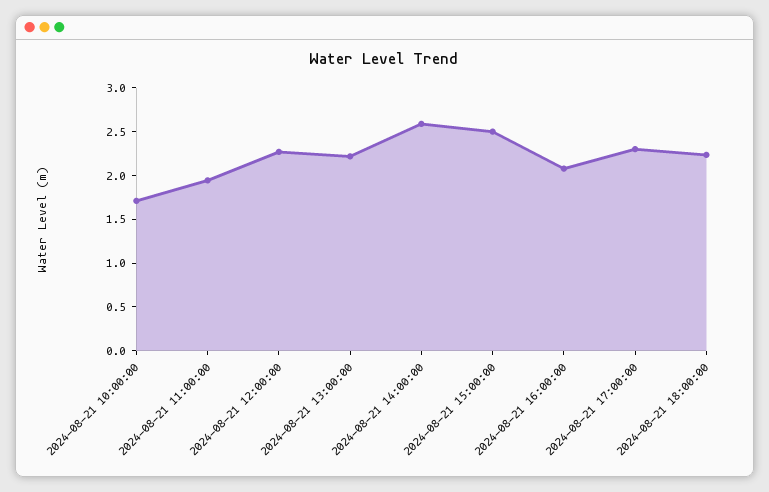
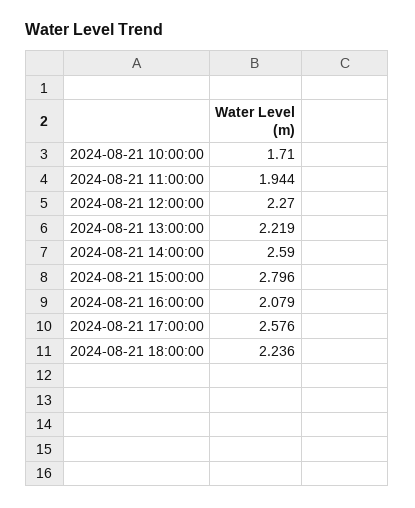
2024-08-21 15:00:00: 2.5 -> 2.796
2024-08-21 17:00:00: 2.3 -> 2.576

